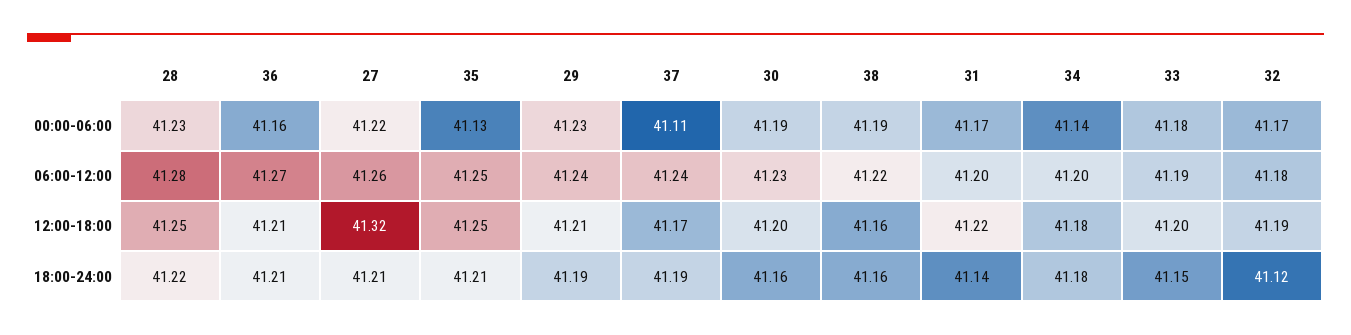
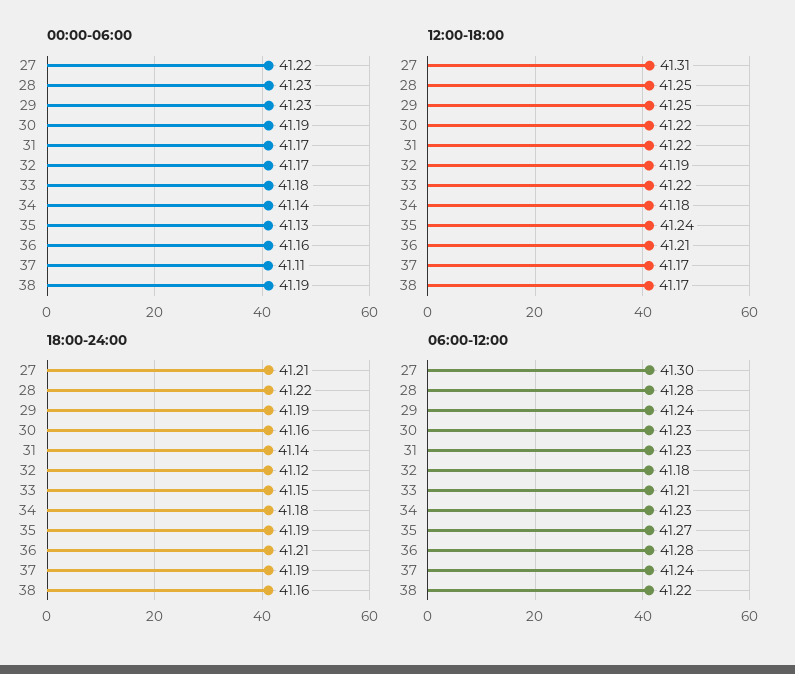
06:00-12:00, 36: 41.27 -> 41.28
06:00-12:00, 27: 41.26 -> 41.3
06:00-12:00, 35: 41.25 -> 41.27
06:00-12:00, 31: 41.2 -> 41.23
06:00-12:00, 34: 41.2 -> 41.23
06:00-12:00, 33: 41.19 -> 41.21
12:00-18:00, 27: 41.32 -> 41.31
12:00-18:00, 35: 41.25 -> 41.24
12:00-18:00, 29: 41.21 -> 41.25
12:00-18:00, 30: 41.2 -> 41.22
12:00-18:00, 38: 41.16 -> 41.17
12:00-18:00, 33: 41.2 -> 41.22
18:00-24:00, 35: 41.21 -> 41.19

